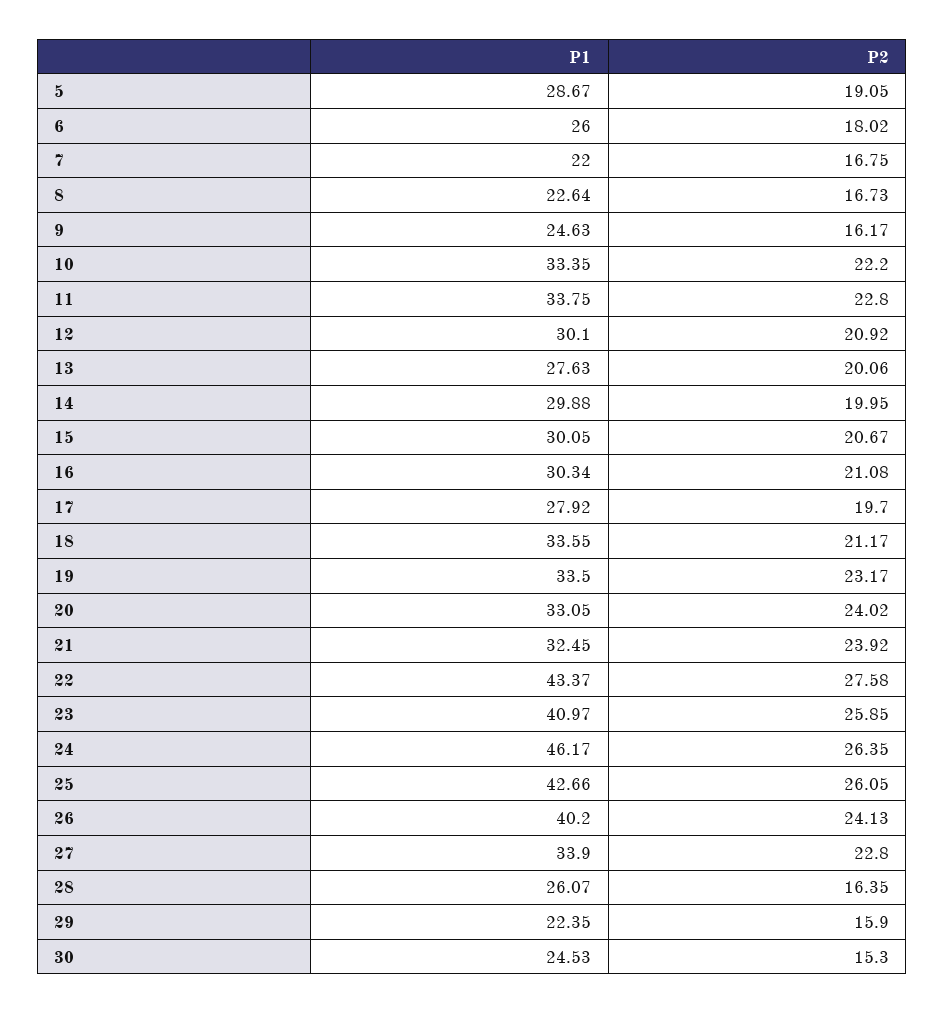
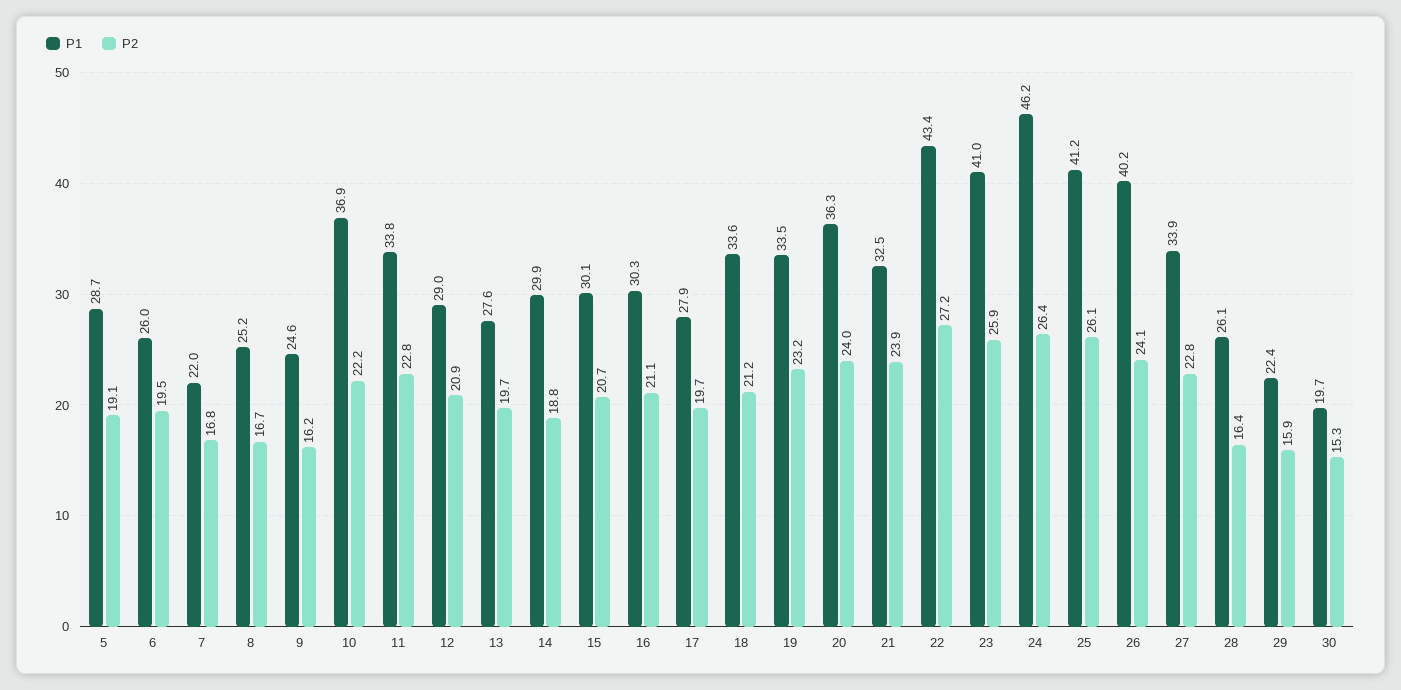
P2, 6: 18.02 -> 19.5
P1, 8: 22.64 -> 25.2
P1, 10: 33.35 -> 36.9
P1, 12: 30.1 -> 29
P2, 13: 20.06 -> 19.7
P2, 14: 19.95 -> 18.8
P1, 20: 33.05 -> 36.3
P2, 22: 27.58 -> 27.2
P1, 25: 42.66 -> 41.2
P1, 30: 24.53 -> 19.7

